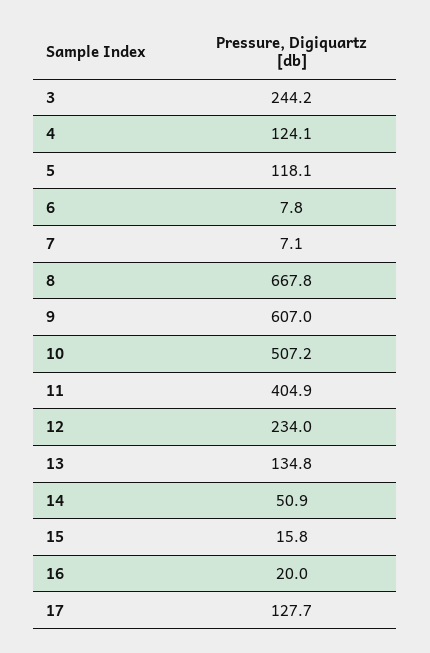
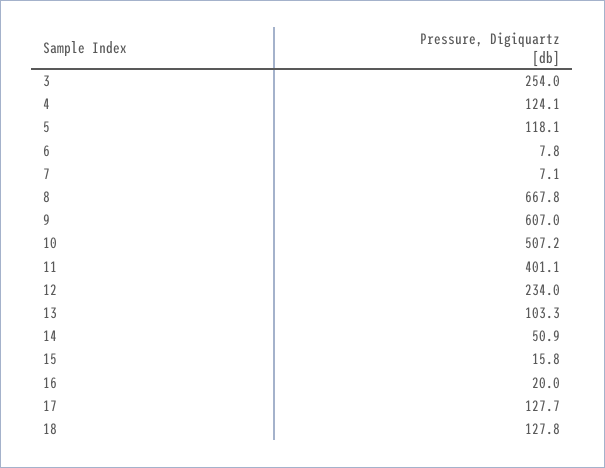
3: 244.2 -> 254
11: 404.9 -> 401.1
13: 134.8 -> 103.3
18: none -> 127.8

